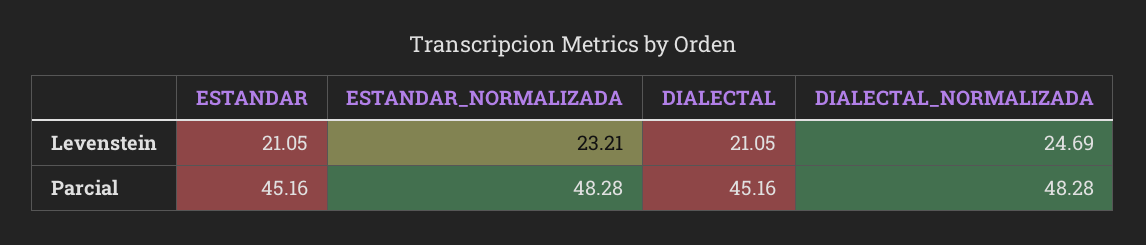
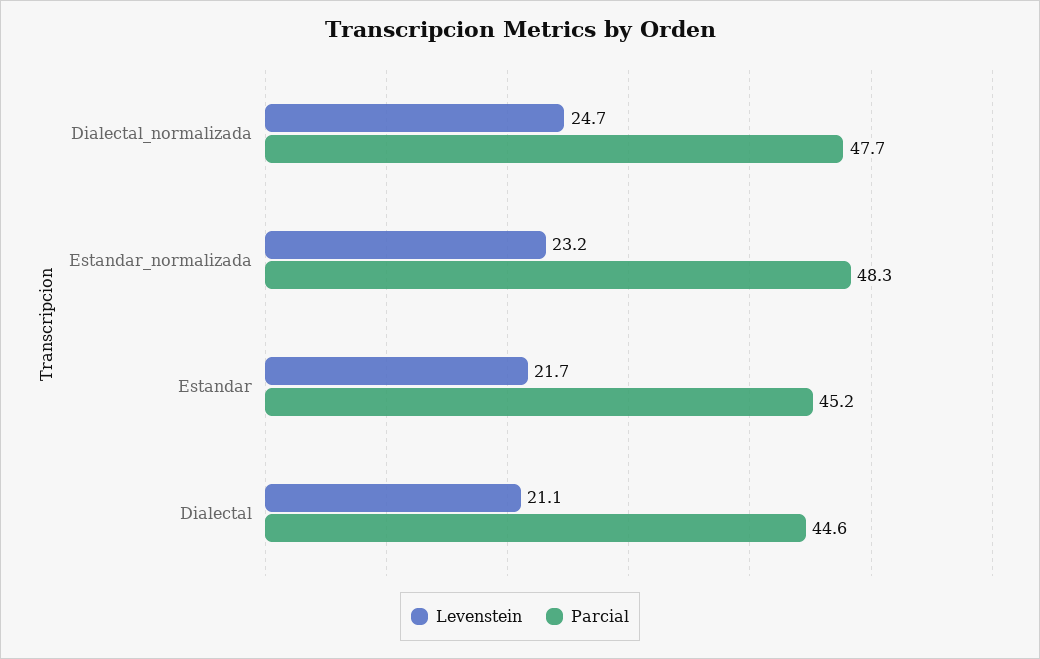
Levenstein, ESTANDAR: 21.05 -> 21.7
Parcial, DIALECTAL: 45.16 -> 44.6
Parcial, DIALECTAL_NORMALIZADA: 48.28 -> 47.7

